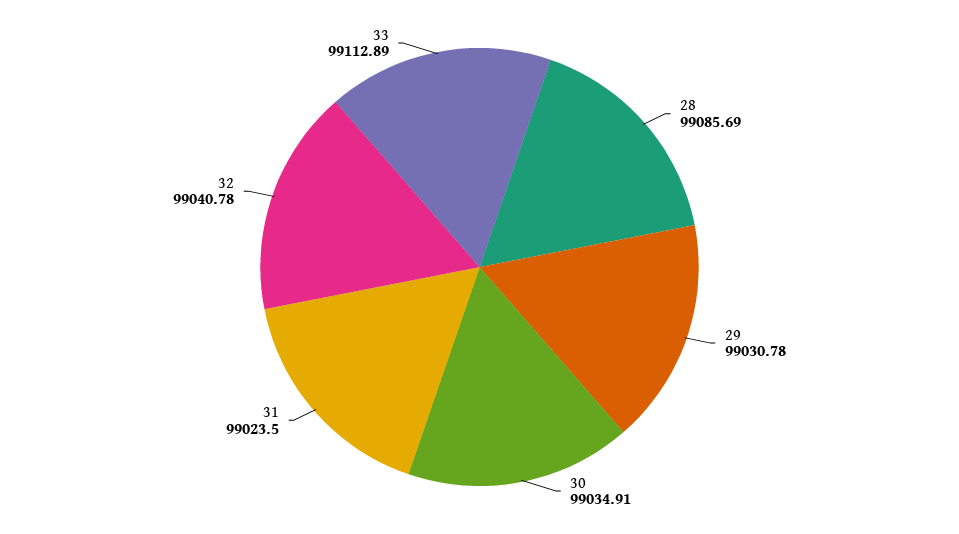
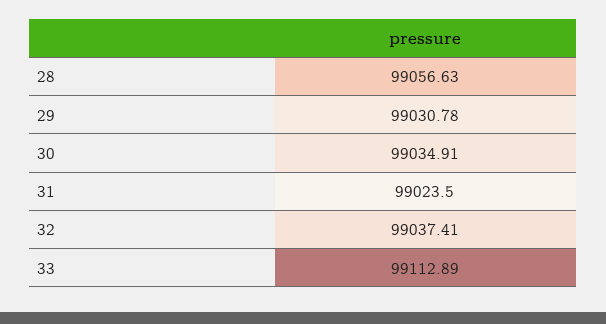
28: 99085.69 -> 99056.63
32: 99040.78 -> 99037.41

